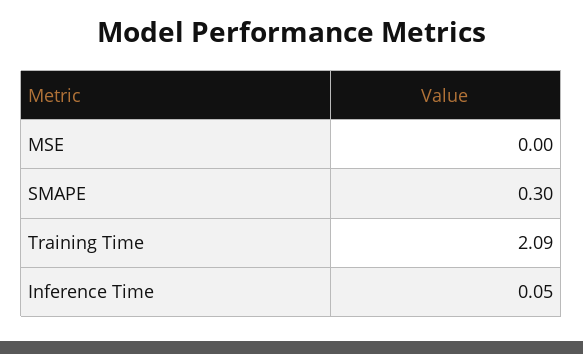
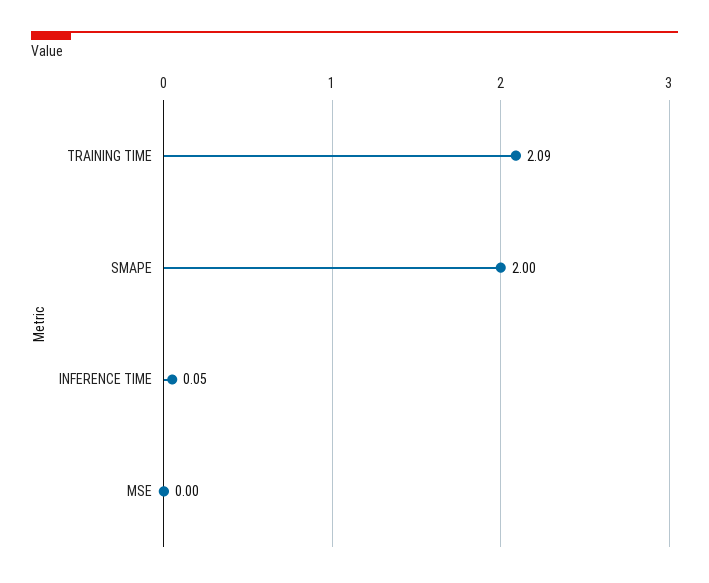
SMAPE: 0.3 -> 2

